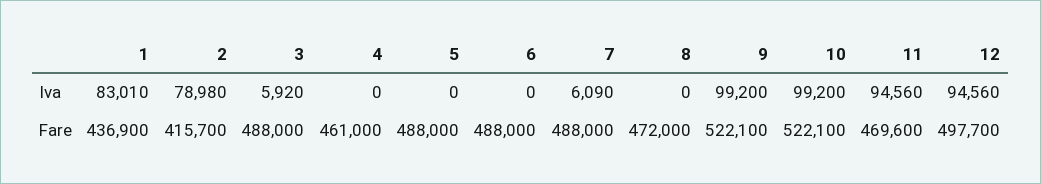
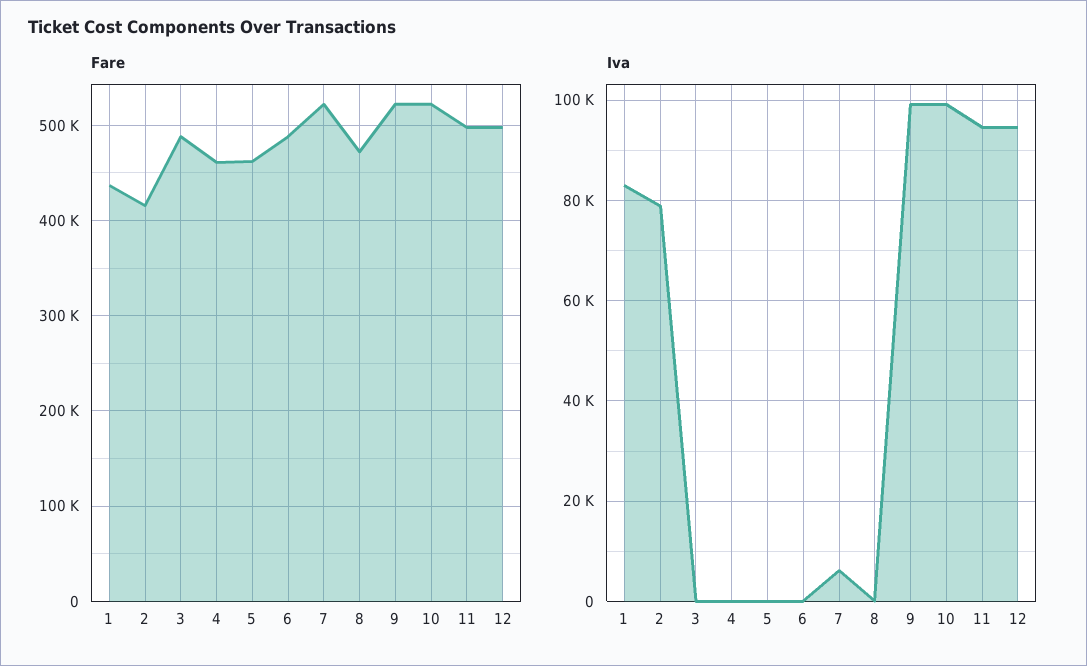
Iva, 3: 5920 -> 0
Fare, 5: 488000 -> 460000
Fare, 7: 488000 -> 520000
Fare, 11: 469600 -> 500000

